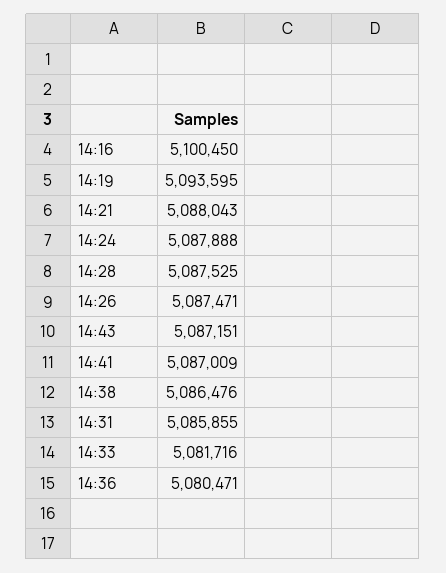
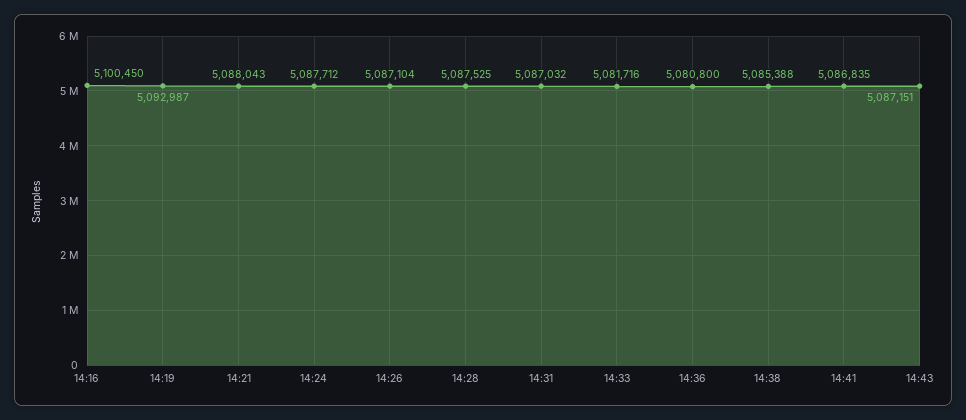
14:19: 5093595 -> 5092987
14:24: 5087888 -> 5087712
14:26: 5087471 -> 5087104
14:41: 5087009 -> 5086835
14:38: 5086476 -> 5085388
14:31: 5085855 -> 5087032
14:36: 5080471 -> 5080800

